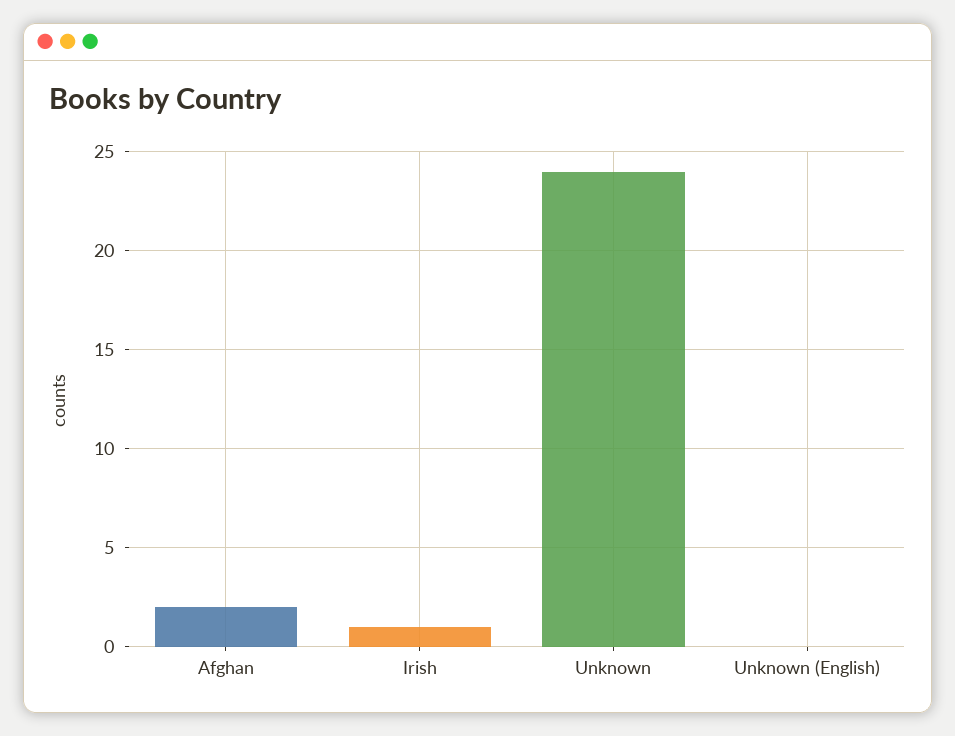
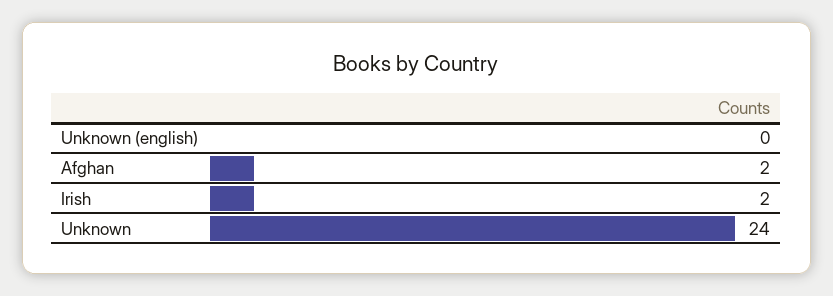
Irish: 1 -> 2

